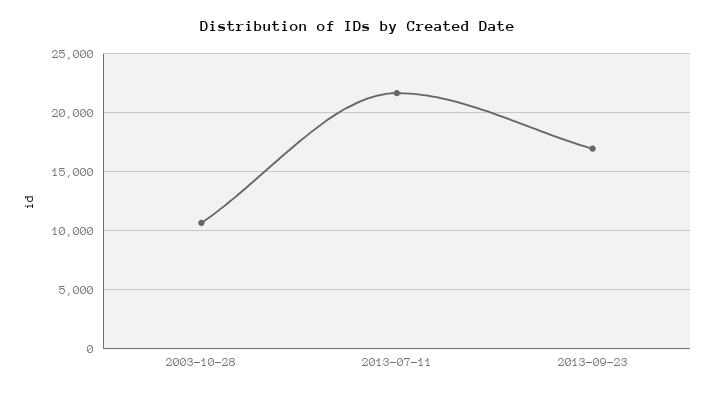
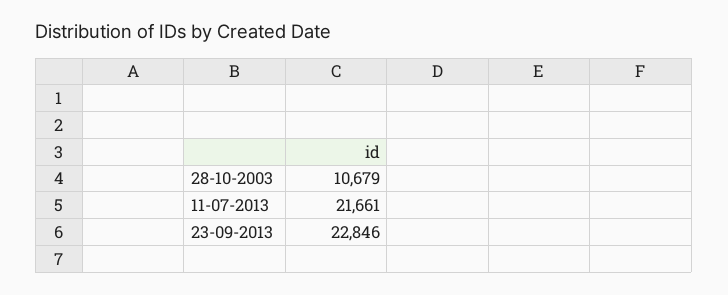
2013-09-23: 17000 -> 22846

